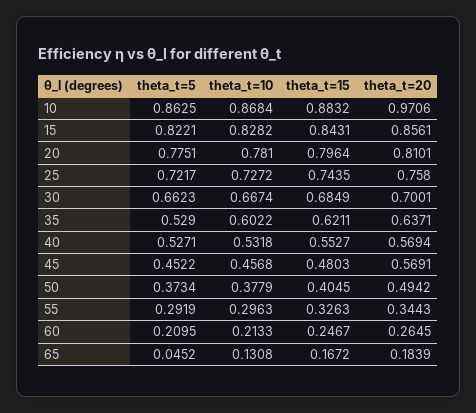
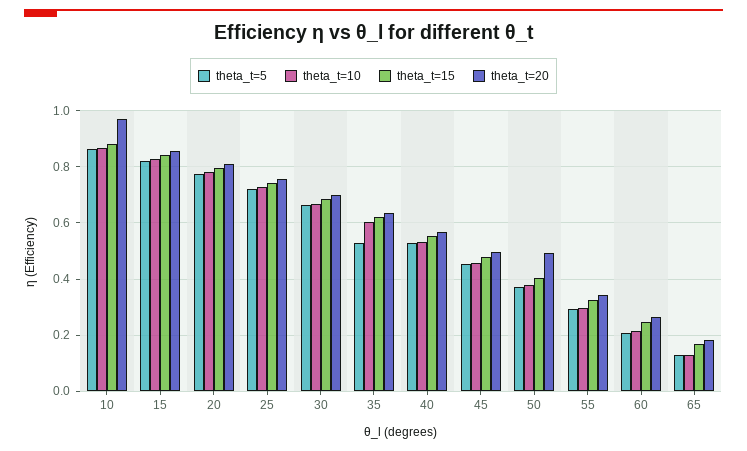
theta_t=20, 45: 0.5691 -> 0.5
theta_t=5, 65: 0.0452 -> 0.125

